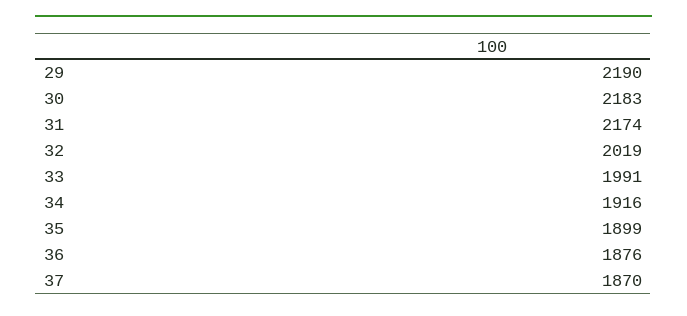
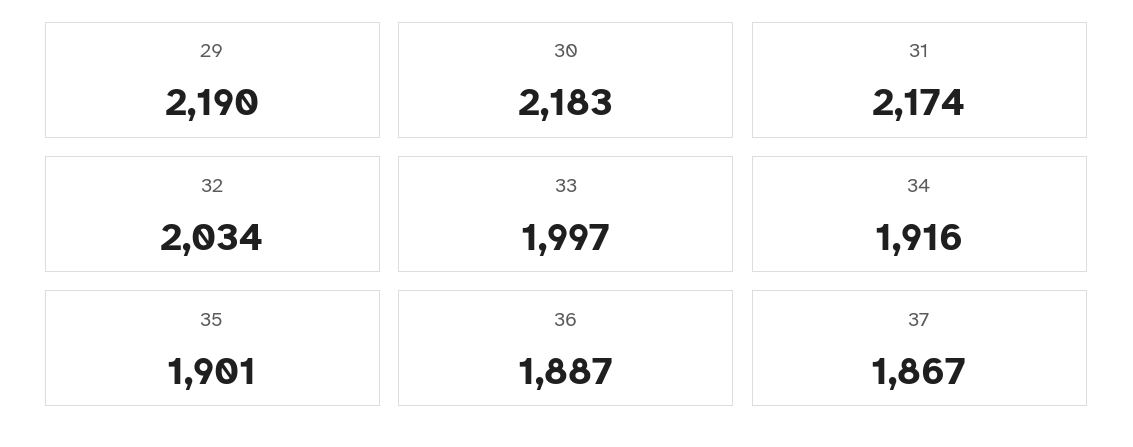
32: 2019 -> 2034
33: 1991 -> 1997
35: 1899 -> 1901
36: 1876 -> 1887
37: 1870 -> 1867

